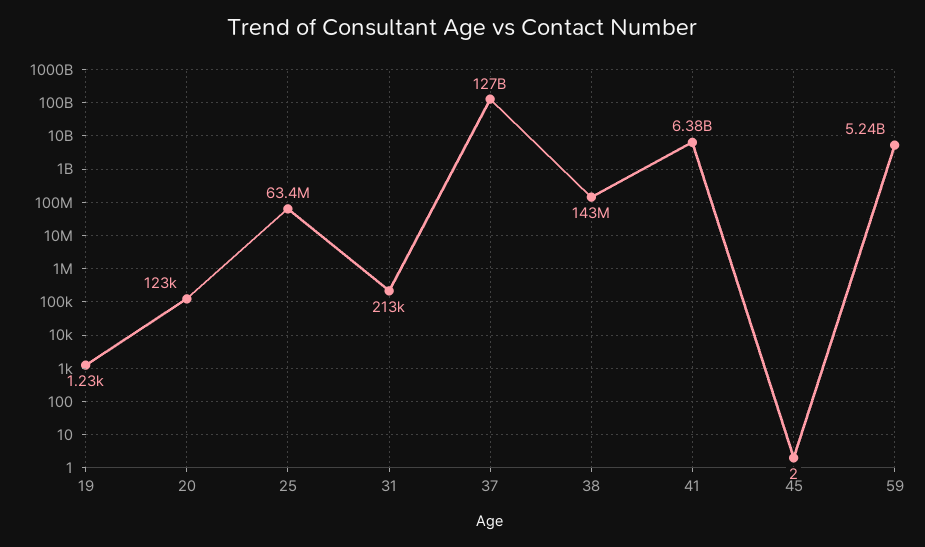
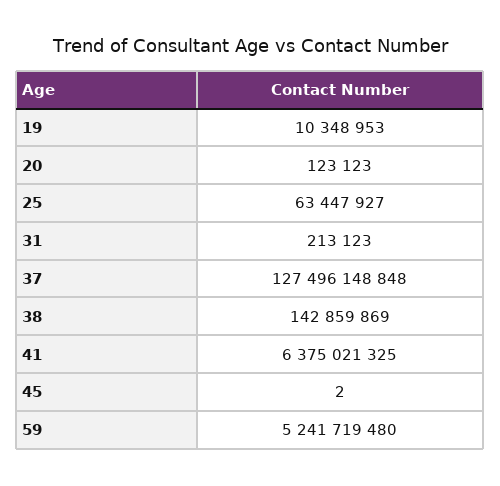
19: 1230 -> 10348953

